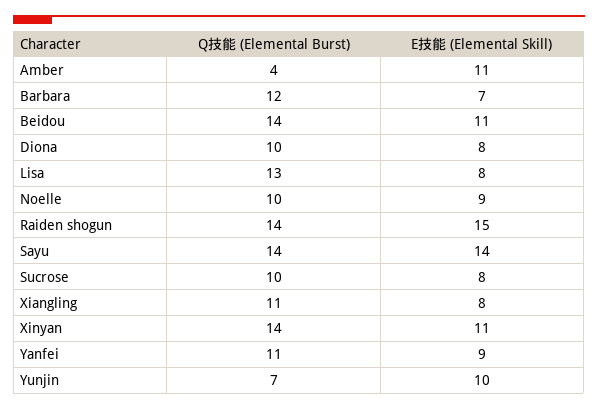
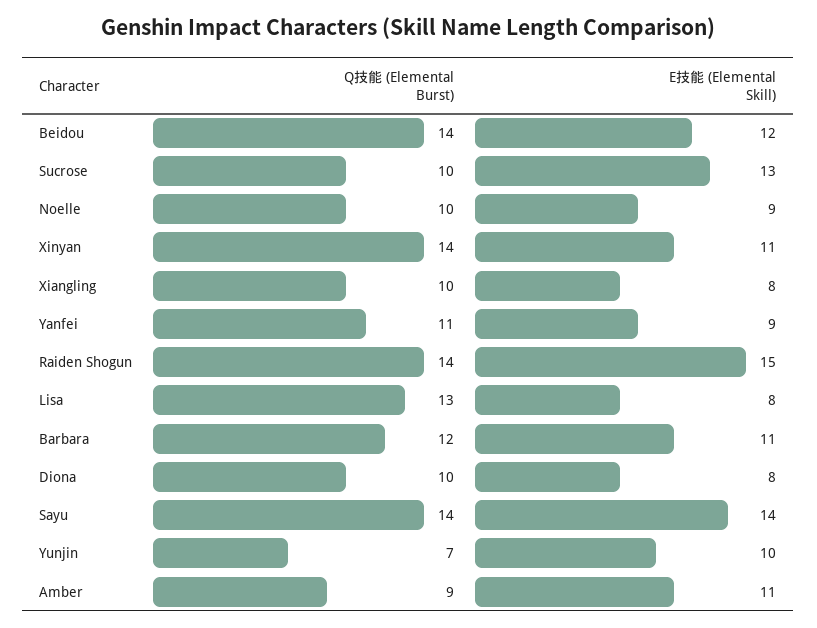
Q技能 (Elemental Burst), Amber: 4 -> 9
E技能 (Elemental Skill), Barbara: 7 -> 11
E技能 (Elemental Skill), Beidou: 11 -> 12
E技能 (Elemental Skill), Sucrose: 8 -> 13
Q技能 (Elemental Burst), Xiangling: 11 -> 10

